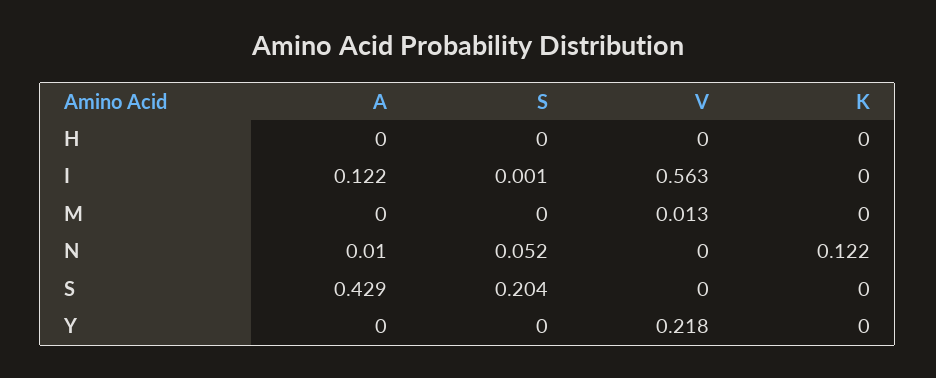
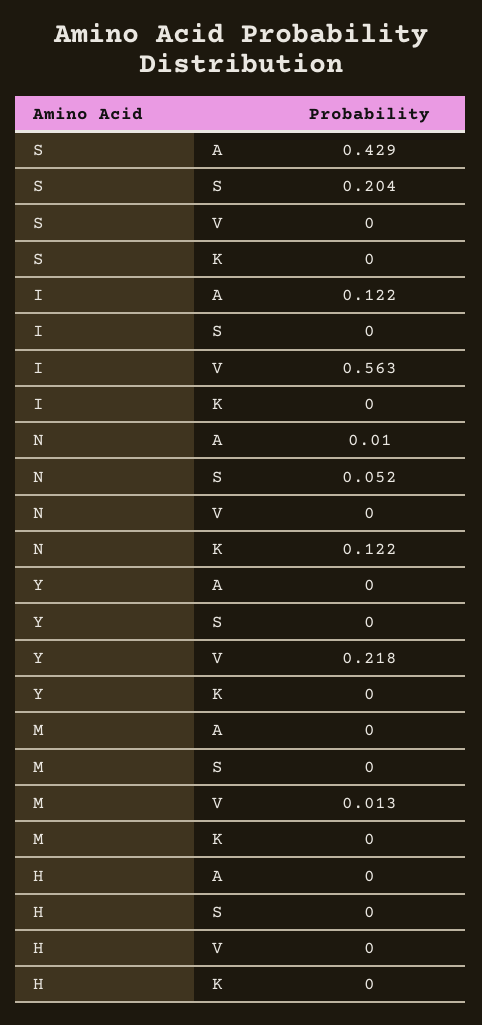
S, I: 0.001 -> 0

